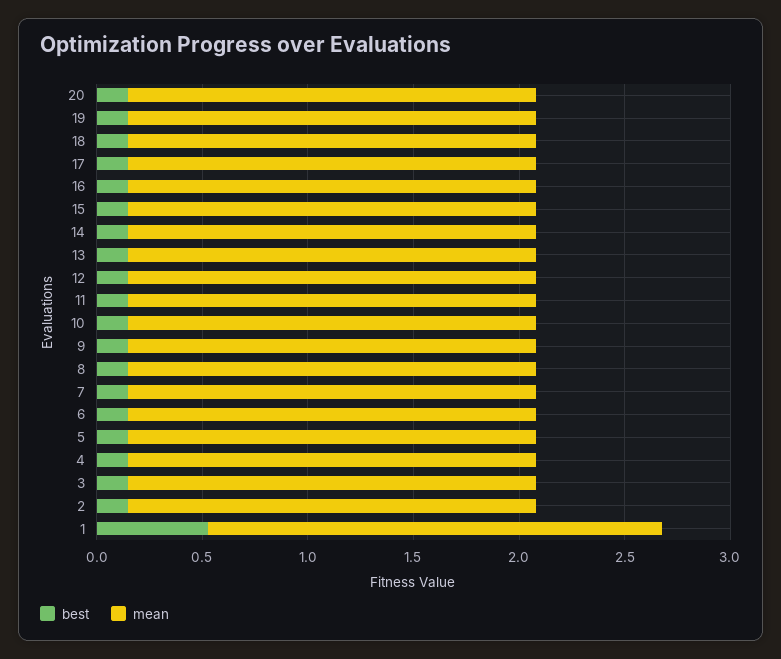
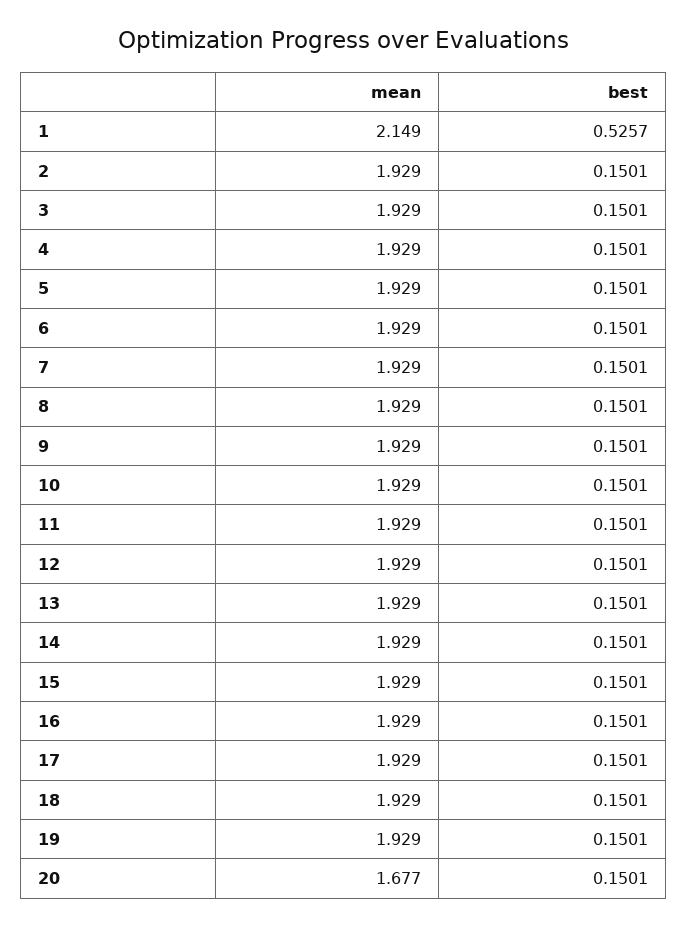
mean, 20: 1.9 -> 1.677

